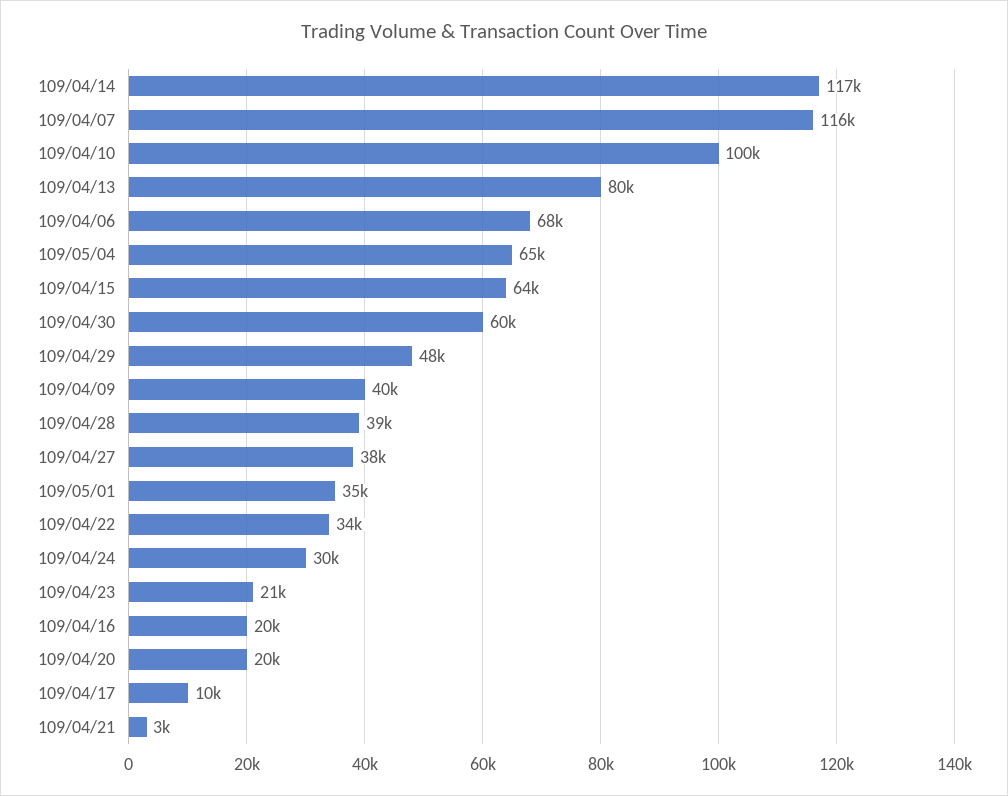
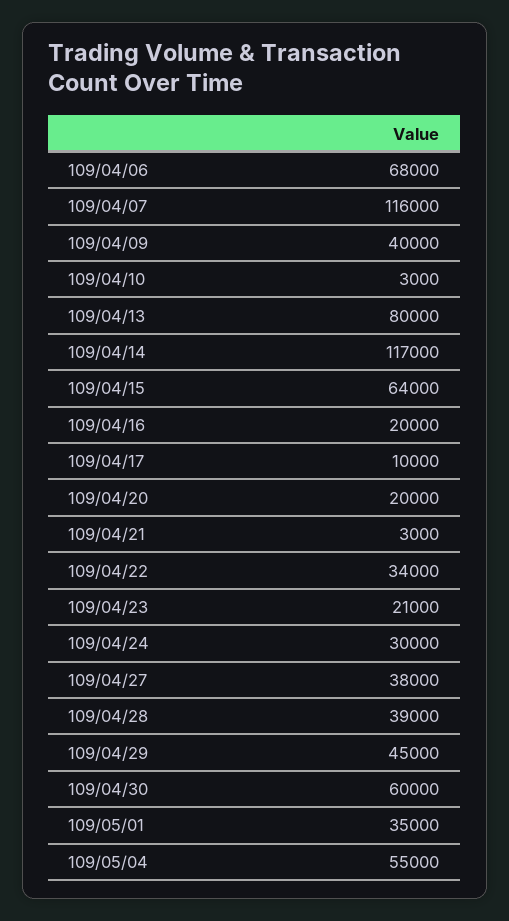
109/04/10: 100000 -> 3000
109/05/04: 65000 -> 55000
109/04/29: 48000 -> 45000

